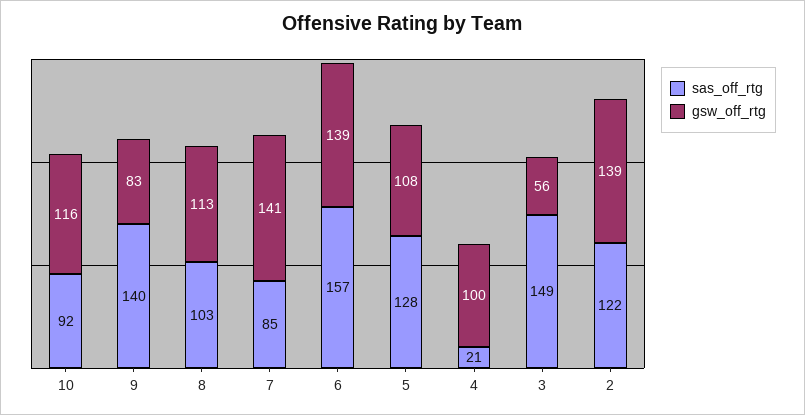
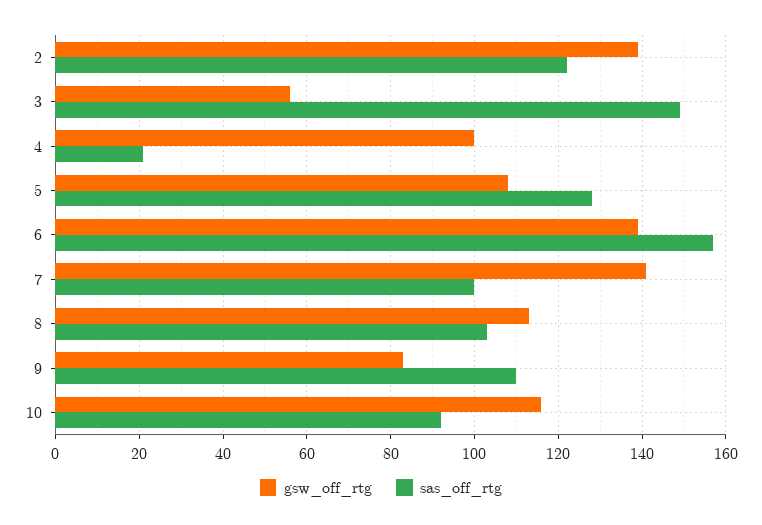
sas_off_rtg, 9: 140 -> 110
sas_off_rtg, 7: 85 -> 100

